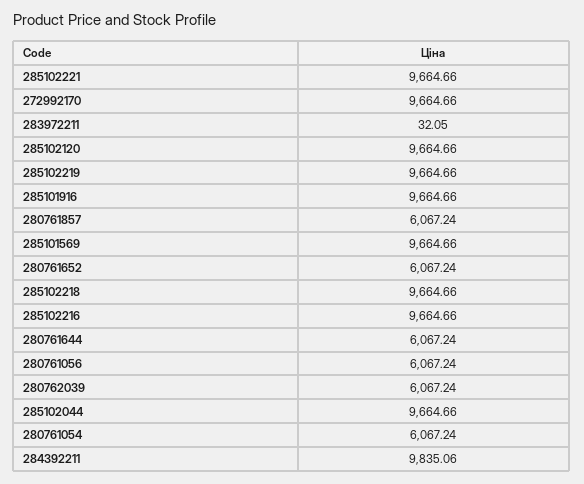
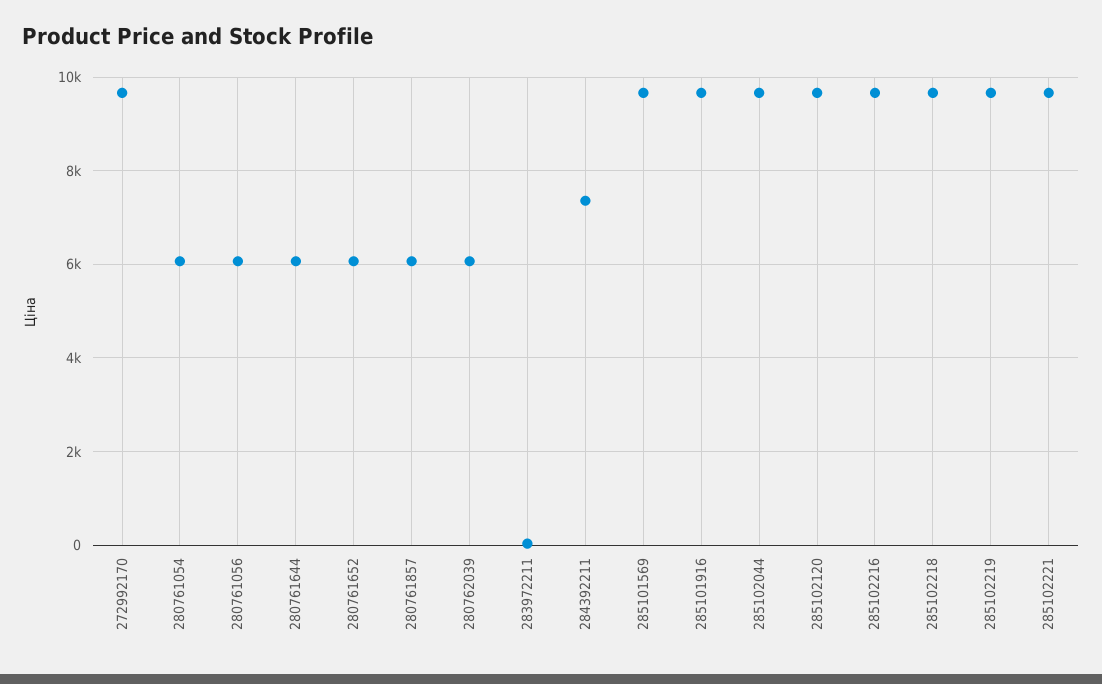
284392211: 9835.06 -> 7400

